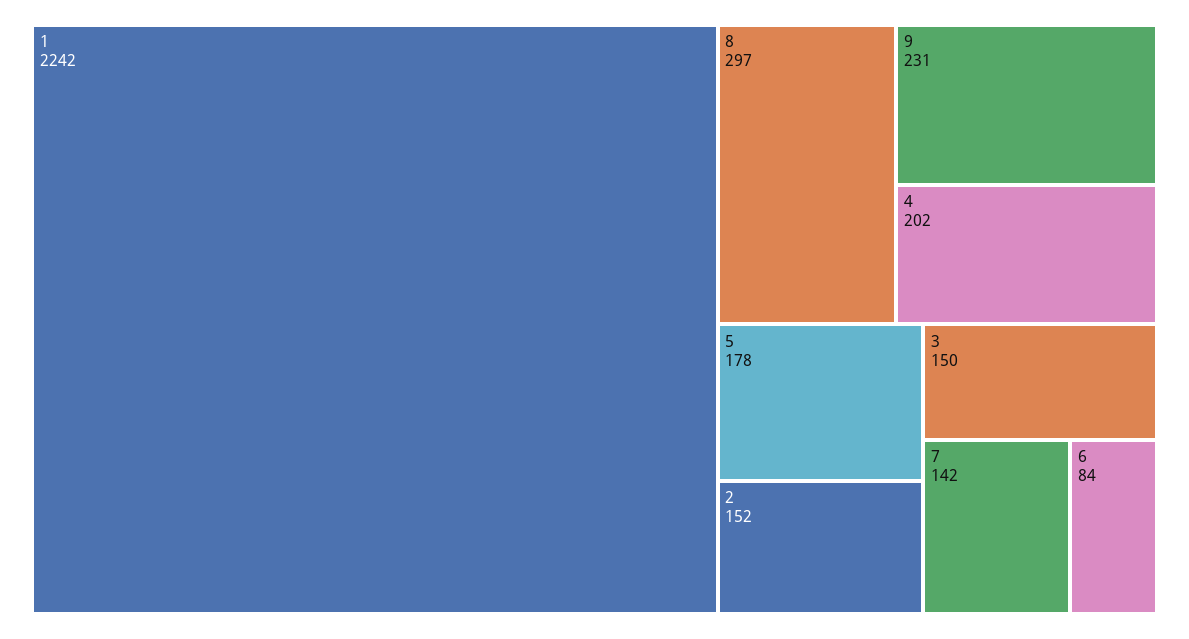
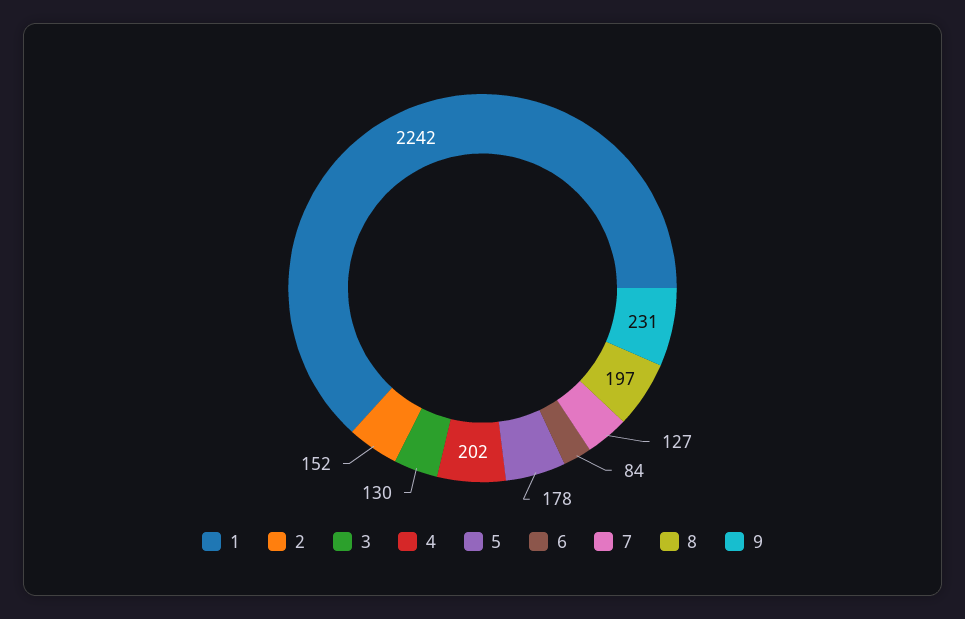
8: 297 -> 197
3: 150 -> 130
7: 142 -> 127

